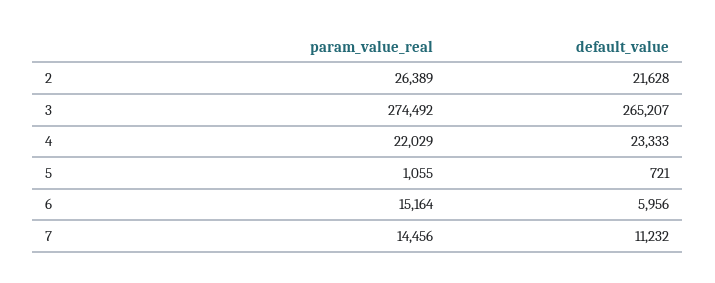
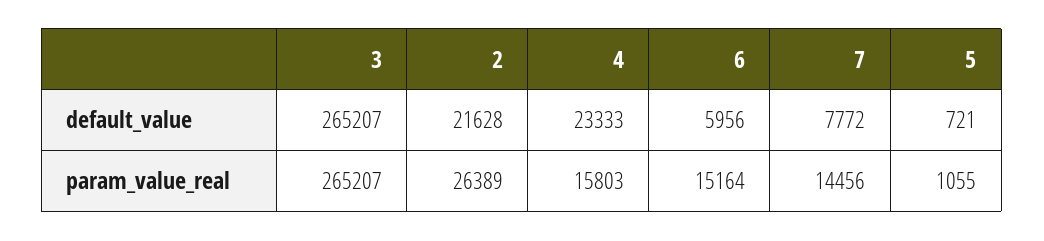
param_value_real, 3: 274492 -> 265207
param_value_real, 4: 22029 -> 15803
default_value, 7: 11232 -> 7772

